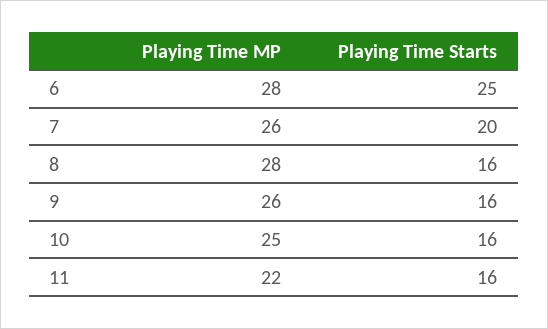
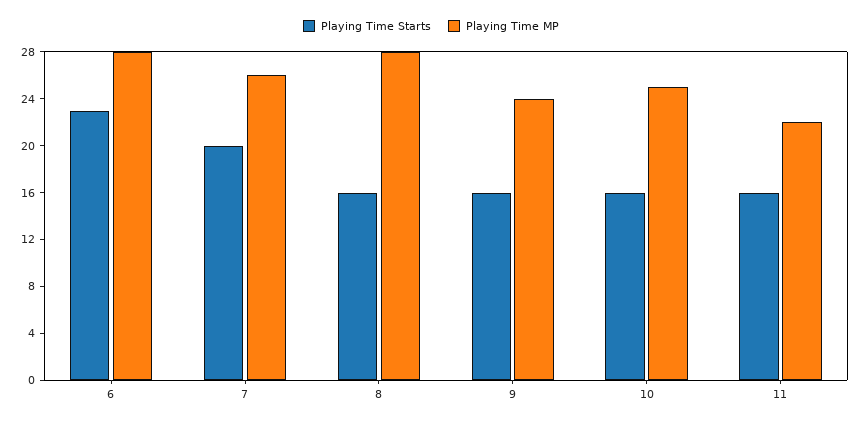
Playing Time Starts, 6: 25 -> 23
Playing Time MP, 9: 26 -> 24

